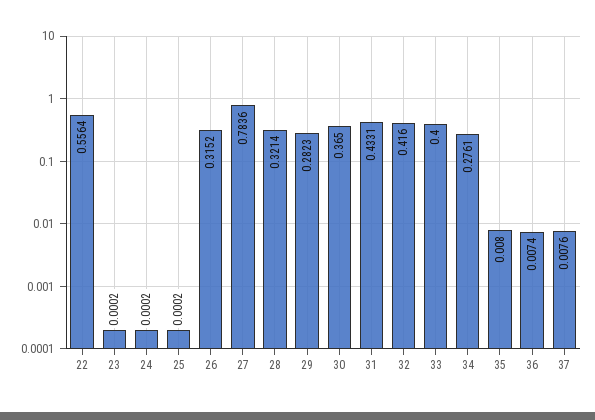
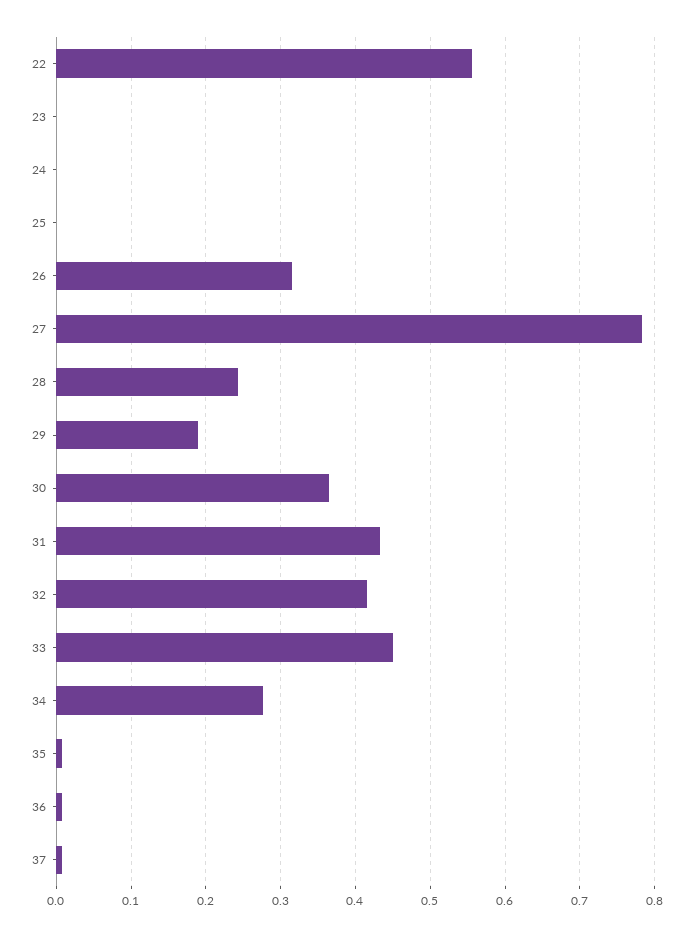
28: 0.3214 -> 0.24
29: 0.2823 -> 0.19
33: 0.4 -> 0.45

